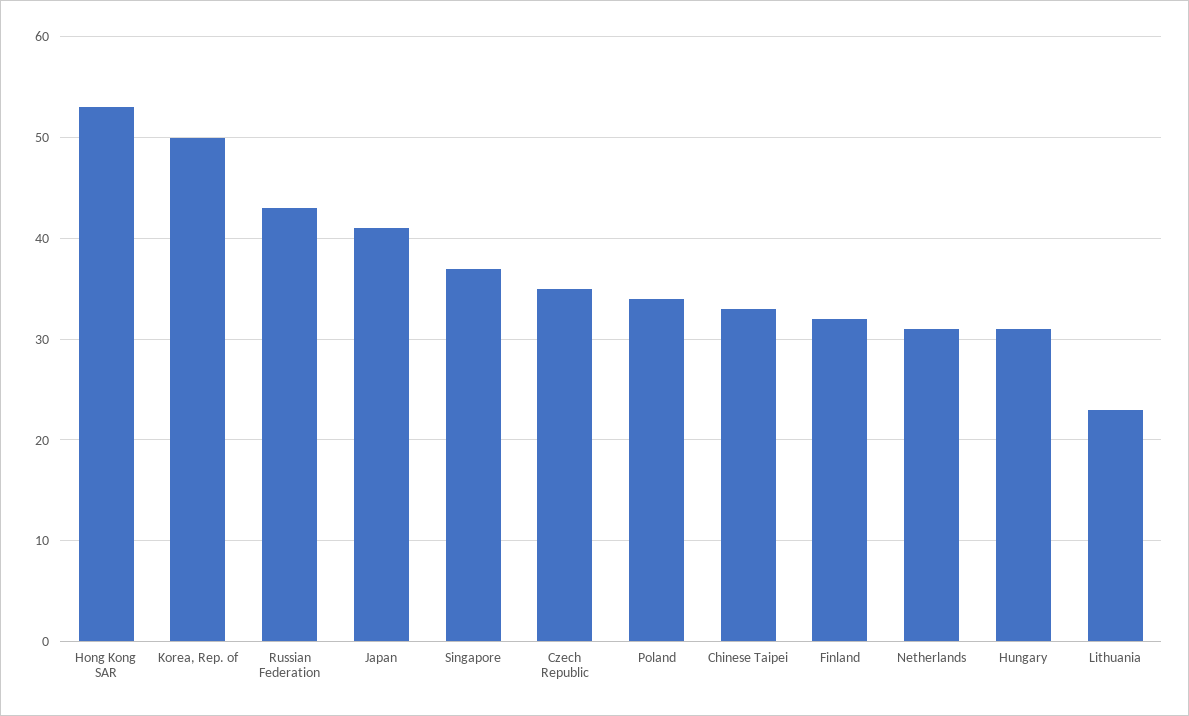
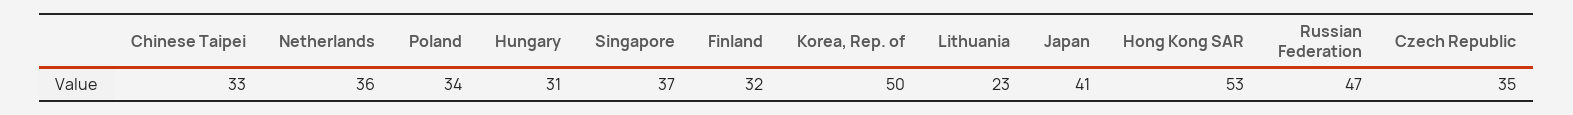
Russian Federation: 43 -> 47
Netherlands: 31 -> 36

